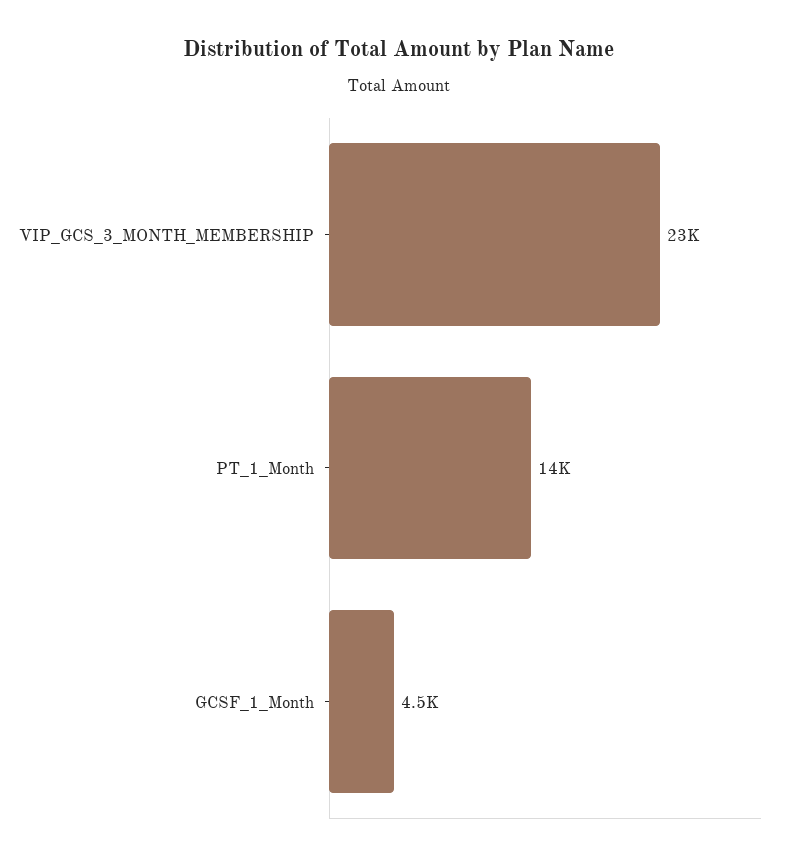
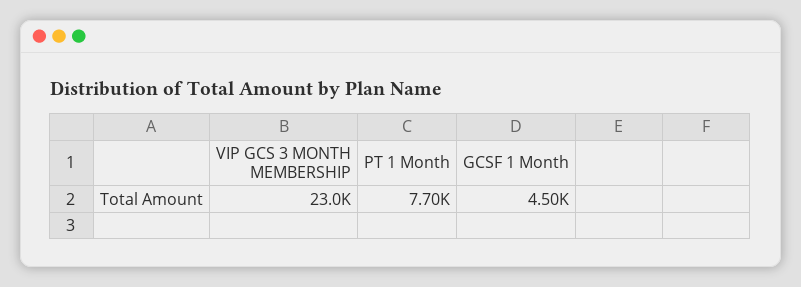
PT_1_Month: 14000 -> 7700

